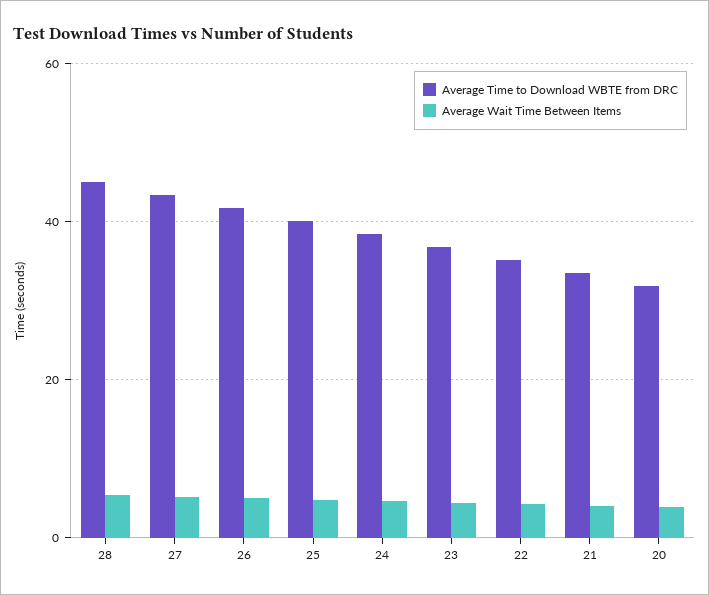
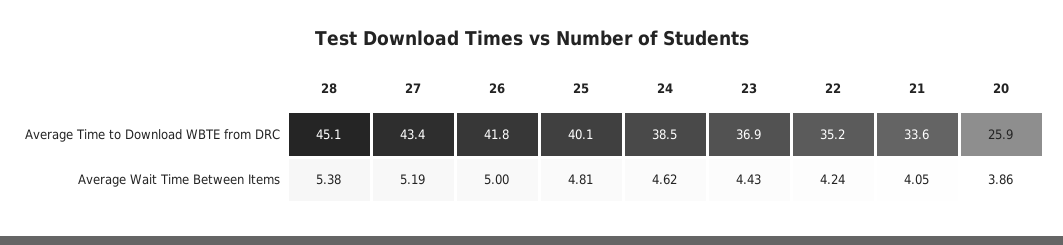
Average Time to Download WBTE from DRC, 20: 32 -> 25.9

